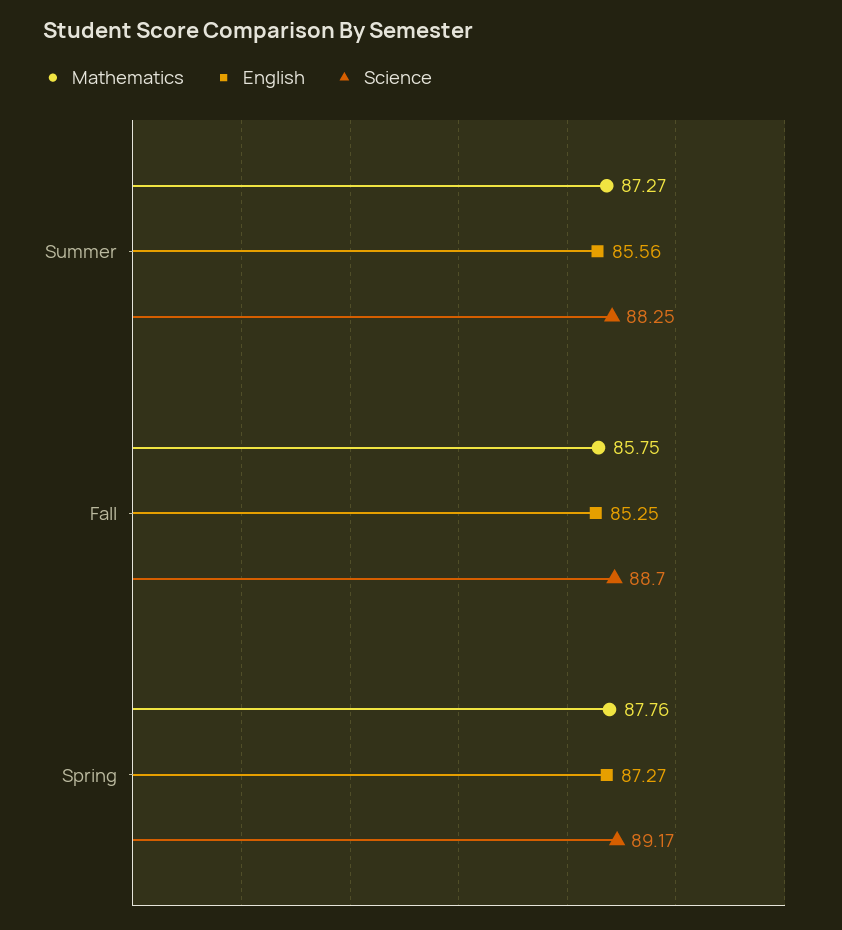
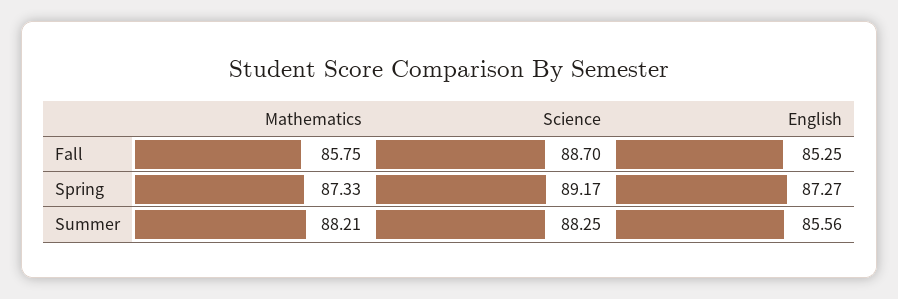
Mathematics, Summer: 87.27 -> 88.21
Mathematics, Spring: 87.76 -> 87.33

